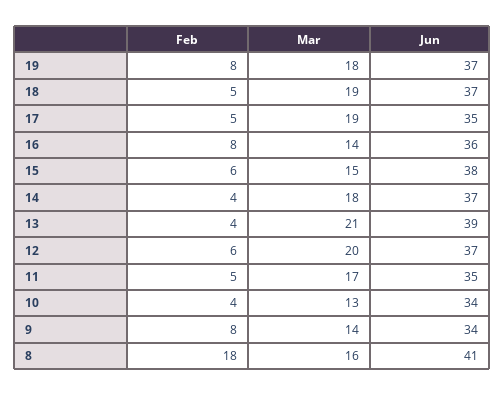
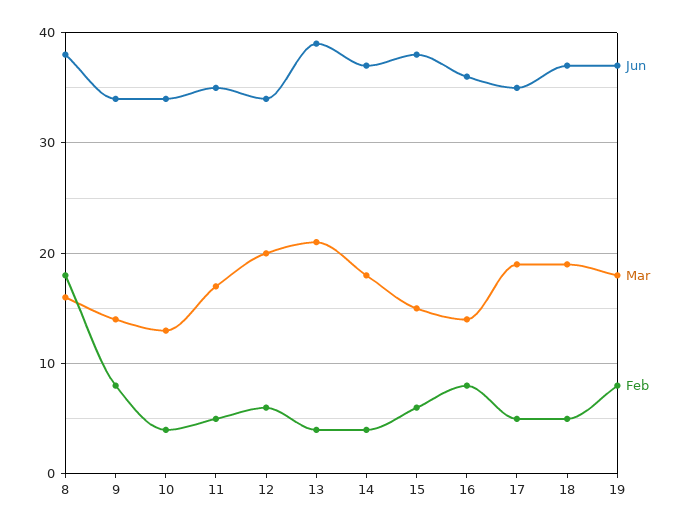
Jun, 12: 37 -> 34
Jun, 8: 41 -> 38

